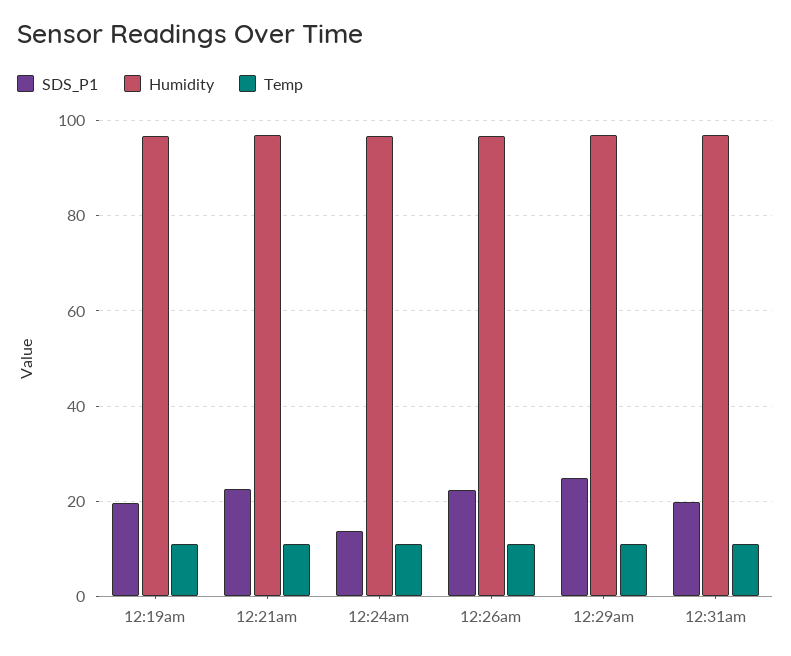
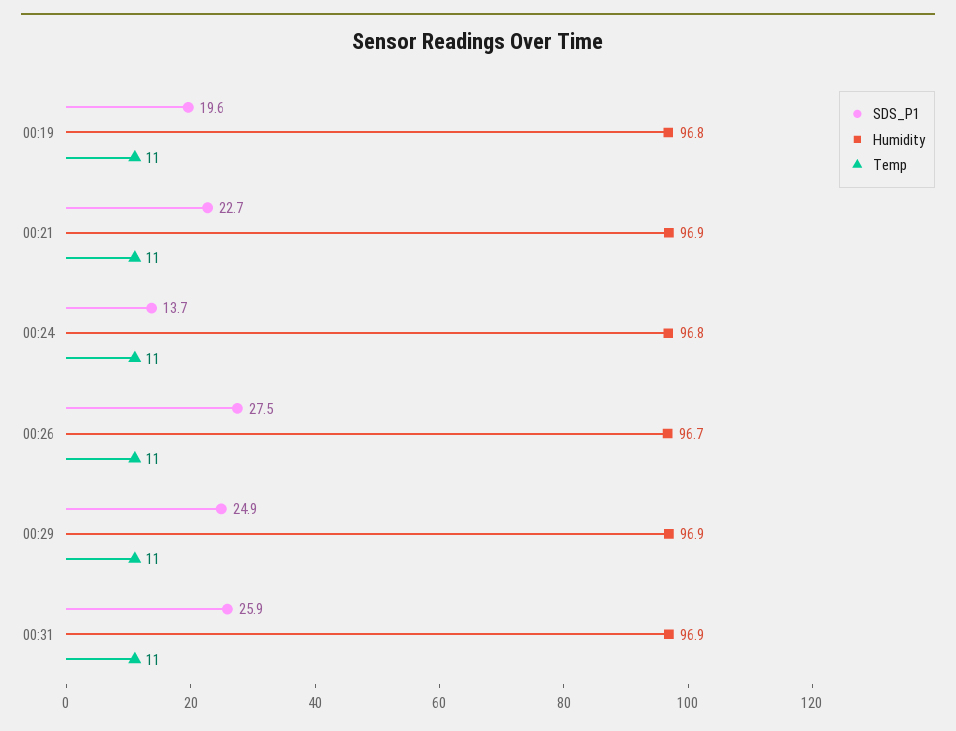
SDS_P1, 12:26am: 22 -> 27.5
SDS_P1, 12:31am: 20 -> 25.9

